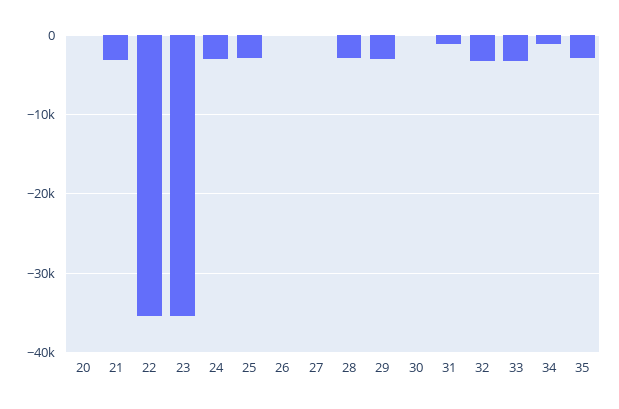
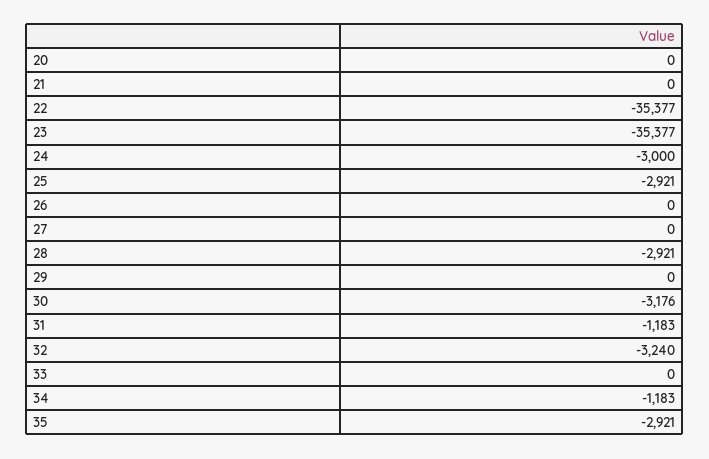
21: -3000 -> 0
29: -3000 -> 0
30: 0 -> -3176
33: -3000 -> 0

